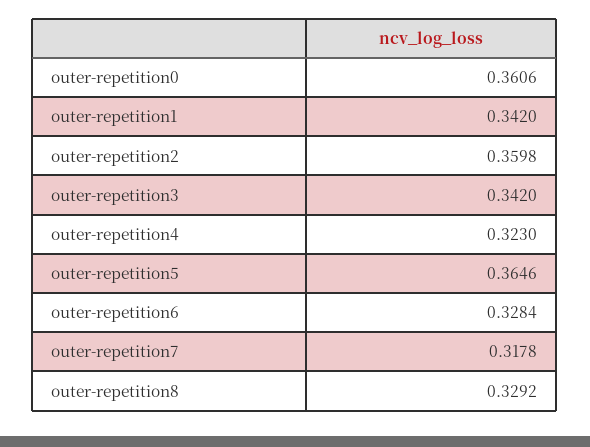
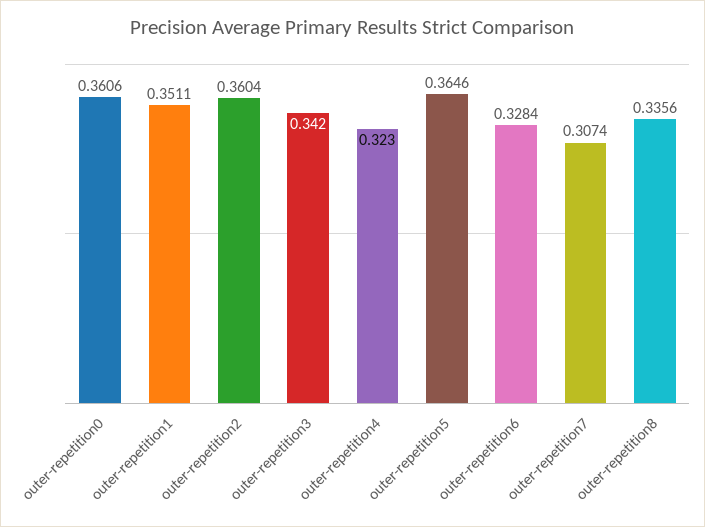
outer-repetition1: 0.342 -> 0.3511
outer-repetition2: 0.3598 -> 0.3604
outer-repetition7: 0.3178 -> 0.3074
outer-repetition8: 0.3292 -> 0.3356

